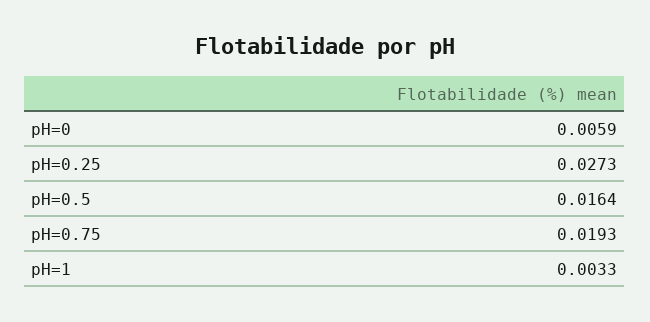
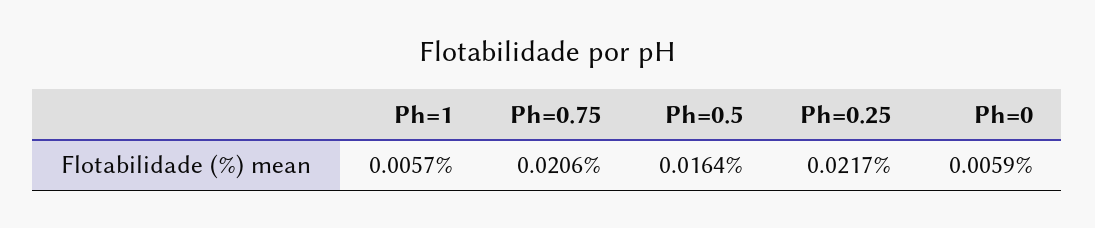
pH=0.25: 0.0273 -> 0.0217
pH=0.75: 0.0193 -> 0.0206
pH=1: 0.0033 -> 0.0057

